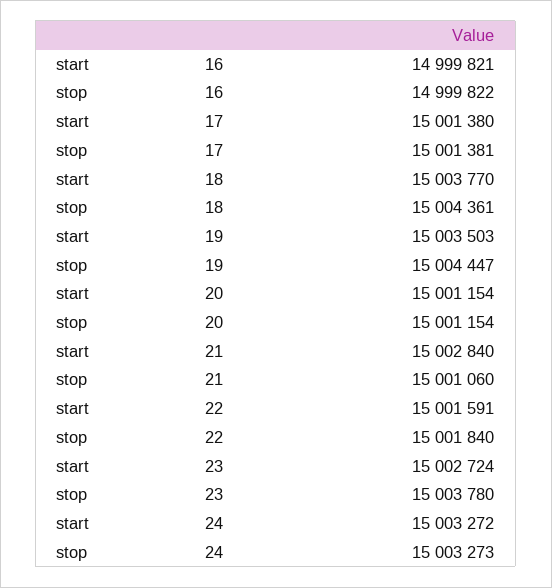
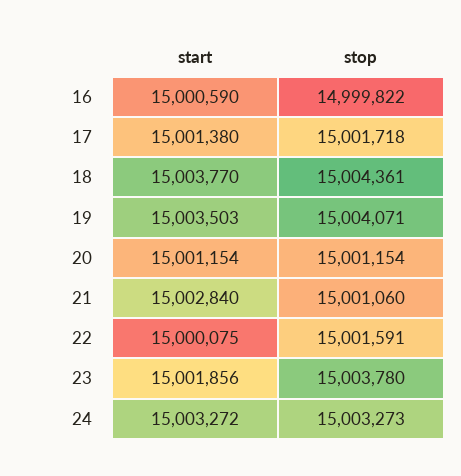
start, 16: 14999821 -> 15000590
stop, 17: 15001381 -> 15001718
stop, 19: 15004447 -> 15004071
start, 22: 15001591 -> 15000075
stop, 22: 15001840 -> 15001591
start, 23: 15002724 -> 15001856

